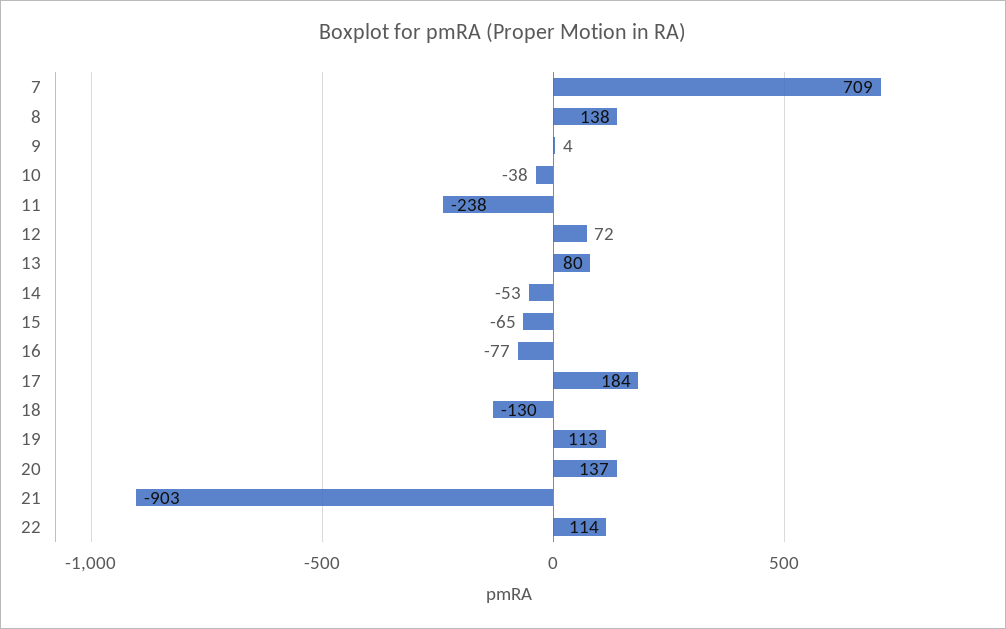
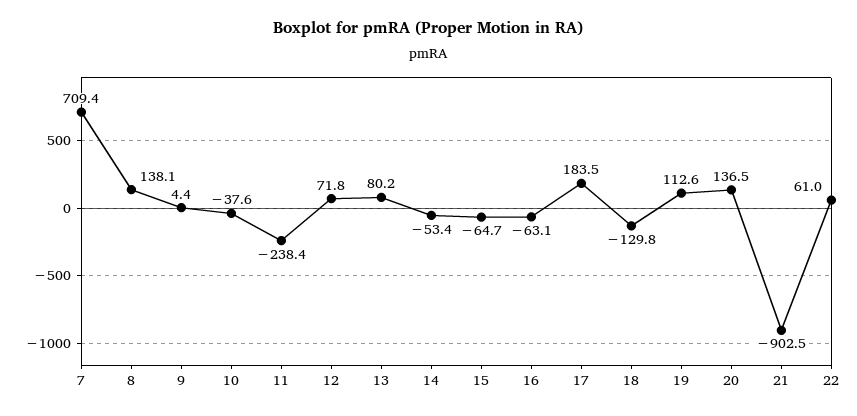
16: -77 -> -63.1
22: 114 -> 61

